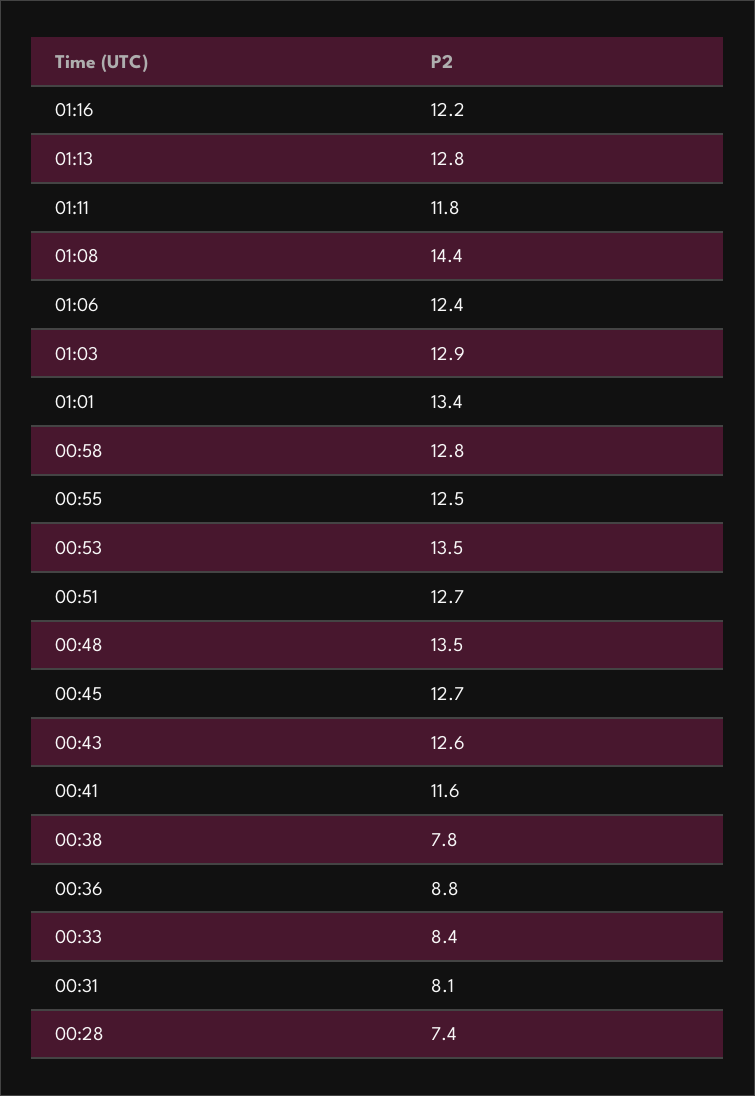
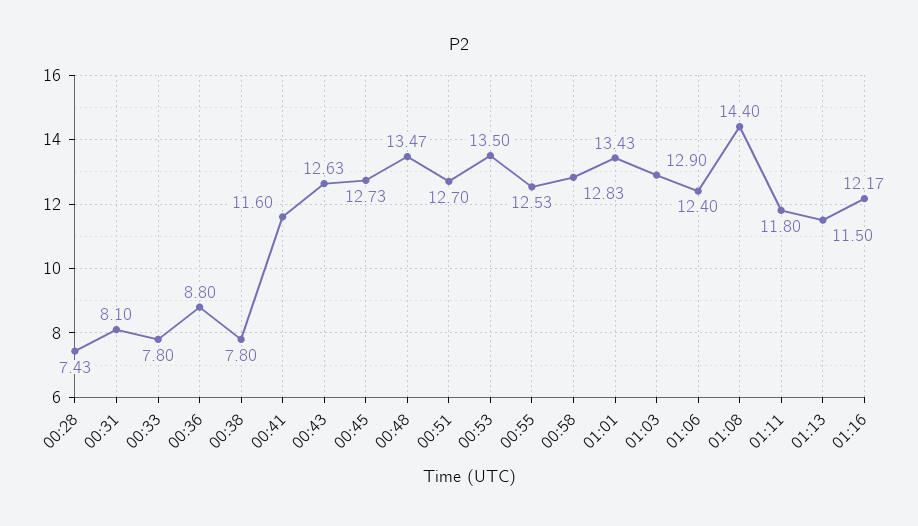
01:13: 12.8 -> 11.5
00:33: 8.4 -> 7.8

